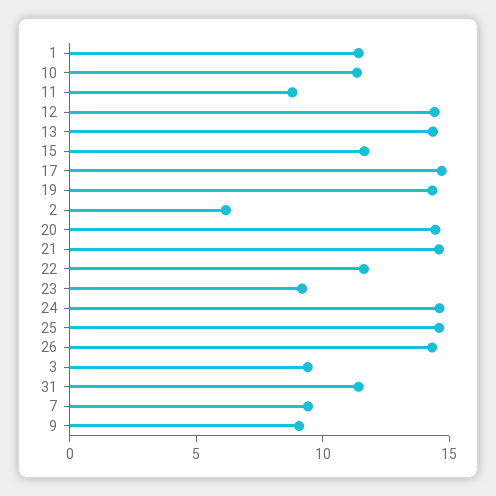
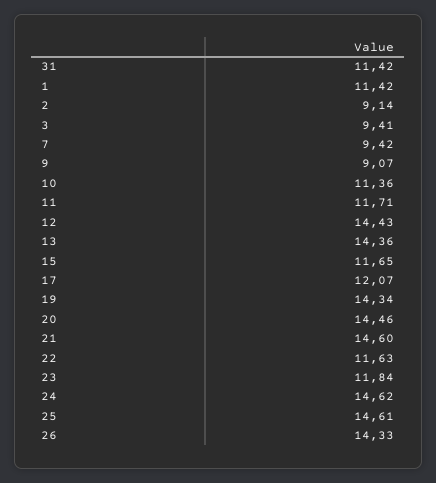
11: 9 -> 11.71
17: 15 -> 12.07
2: 6 -> 9.14
23: 9 -> 11.84

